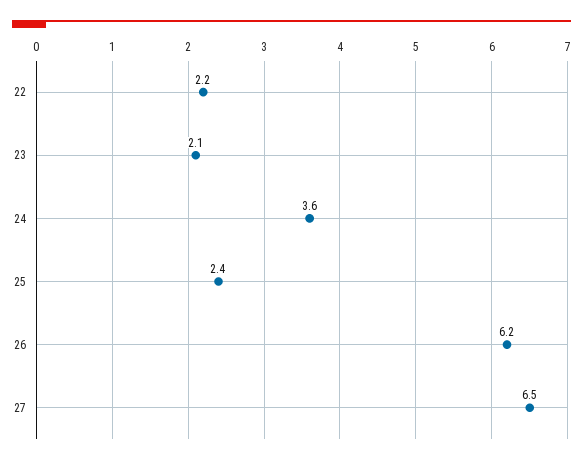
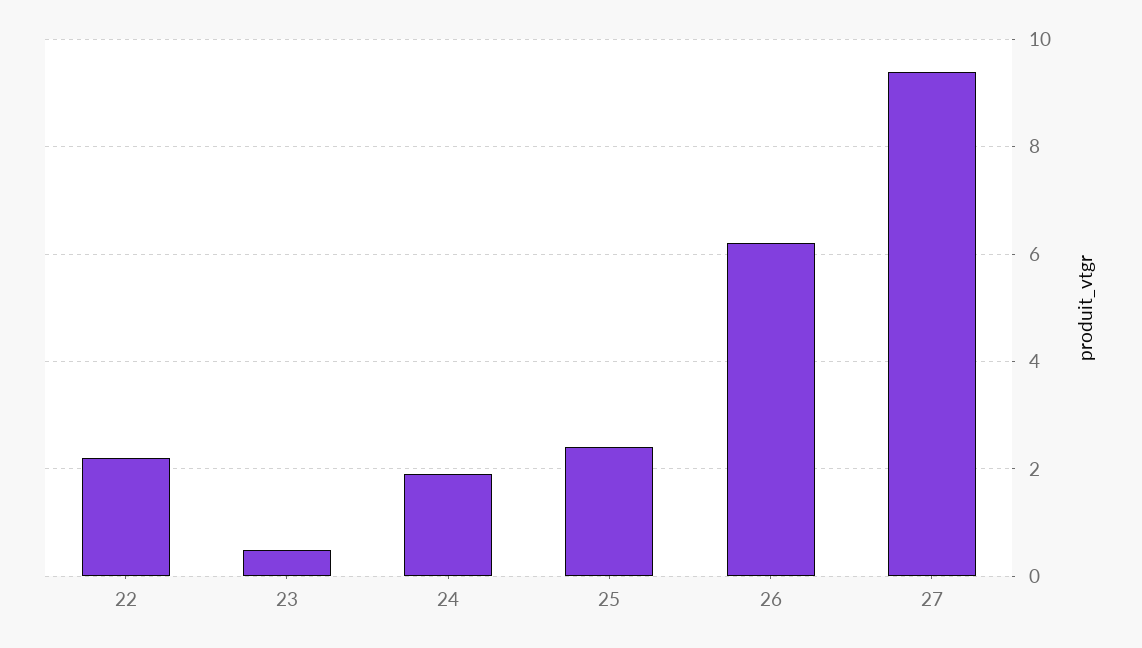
23: 2.1 -> 0.5
24: 3.6 -> 2
27: 6.5 -> 9.5

